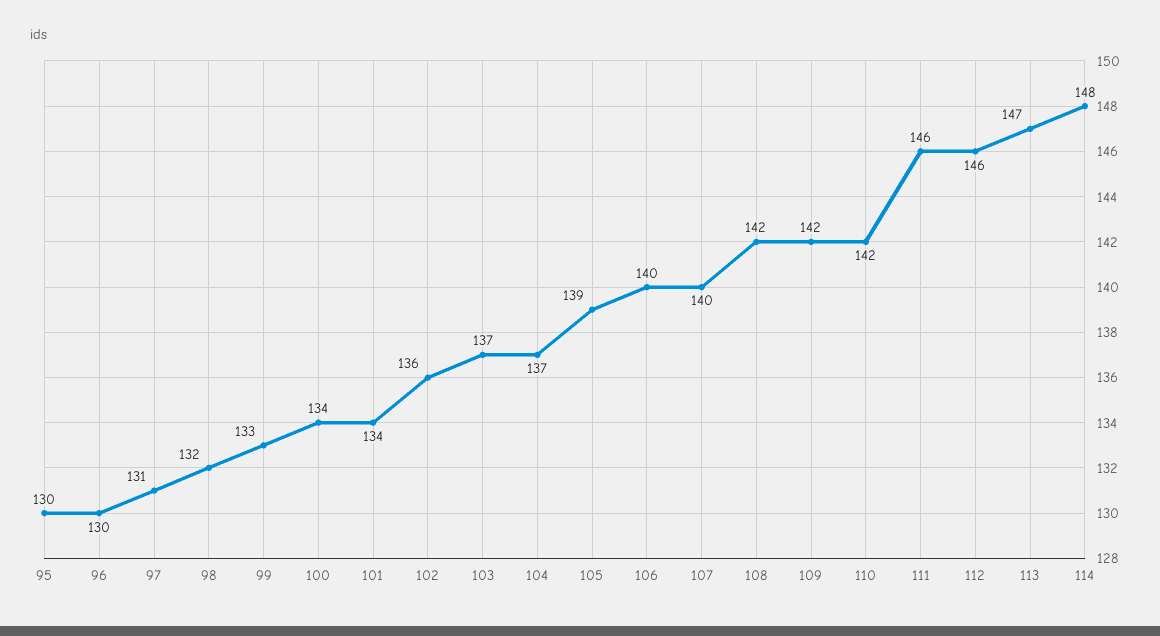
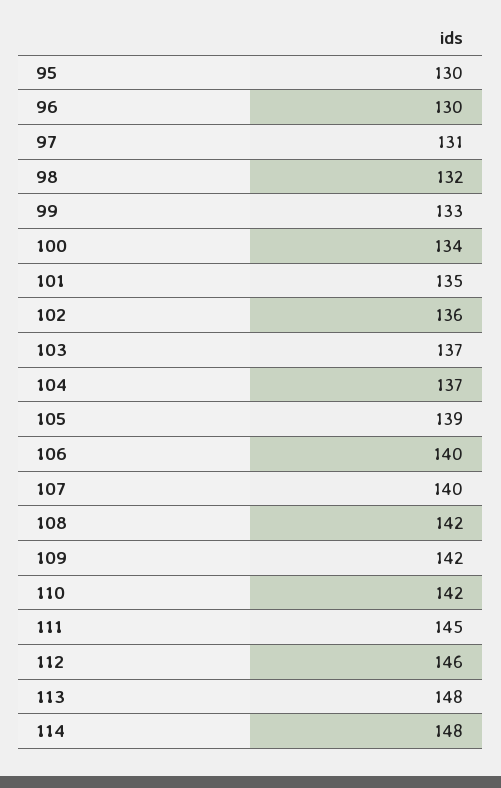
101: 134 -> 135
111: 146 -> 145
113: 147 -> 148

